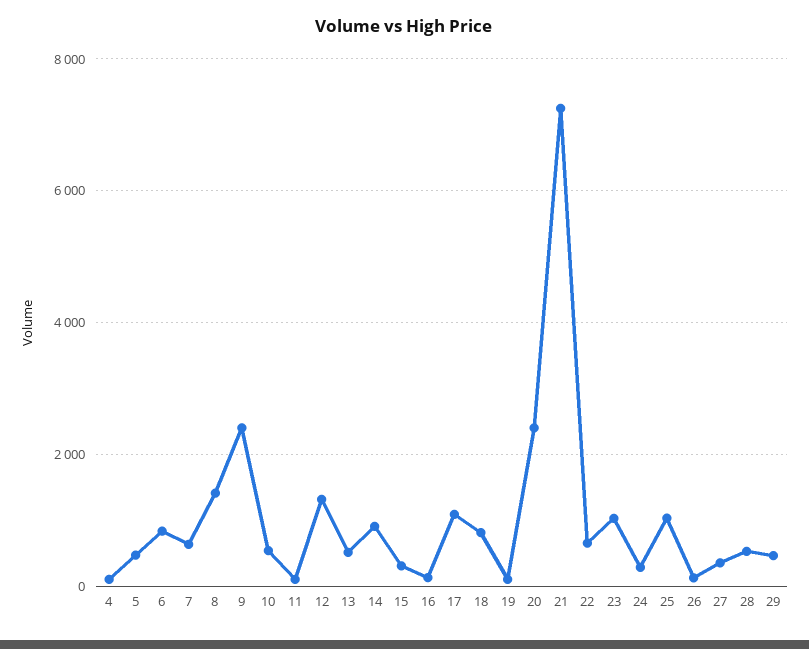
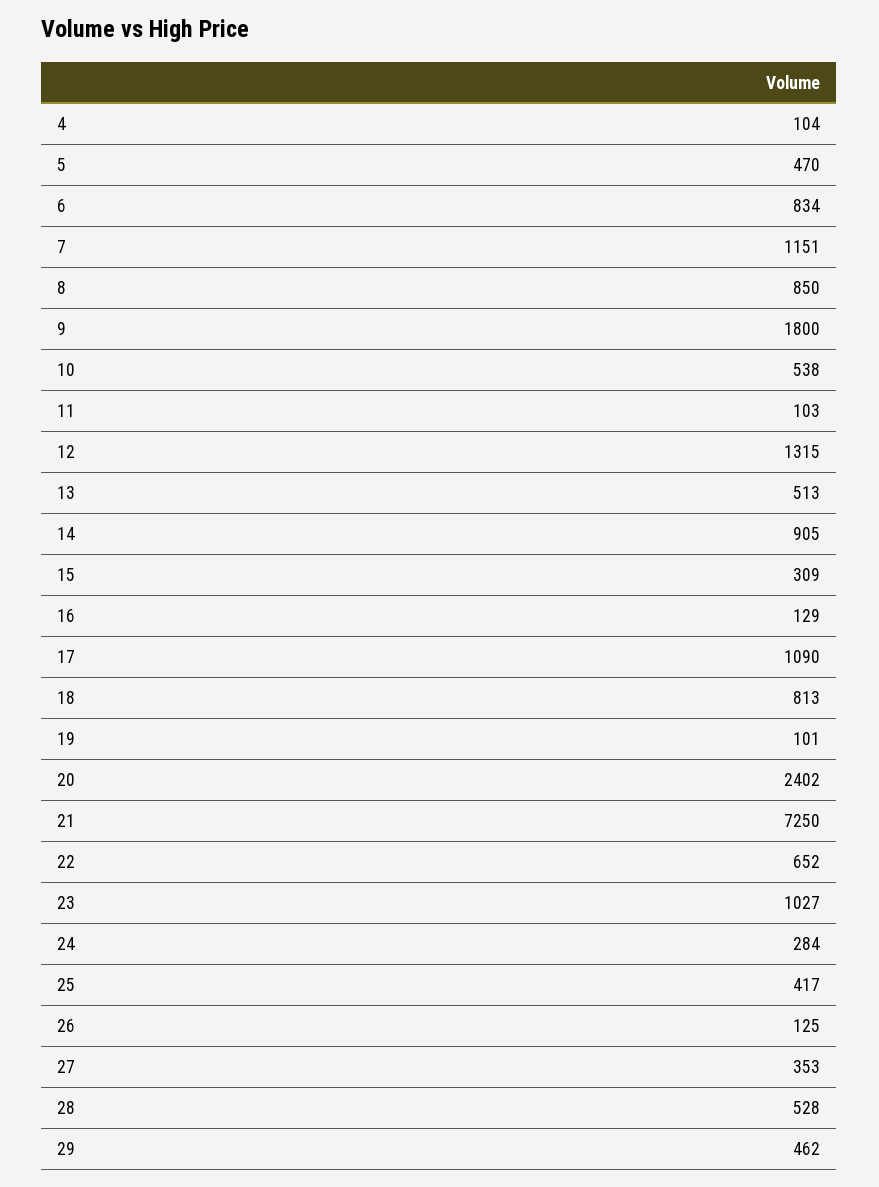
7: 600 -> 1151
8: 1400 -> 850
9: 2400 -> 1800
25: 1000 -> 417

